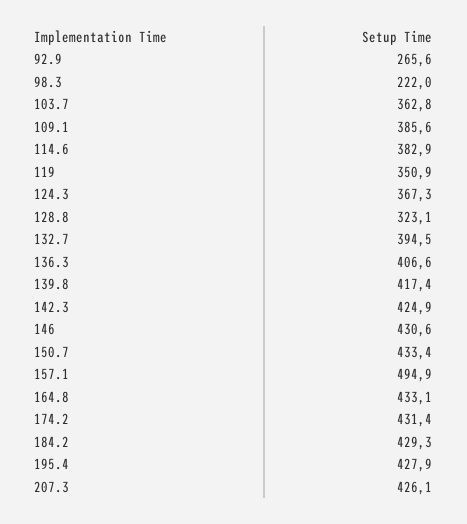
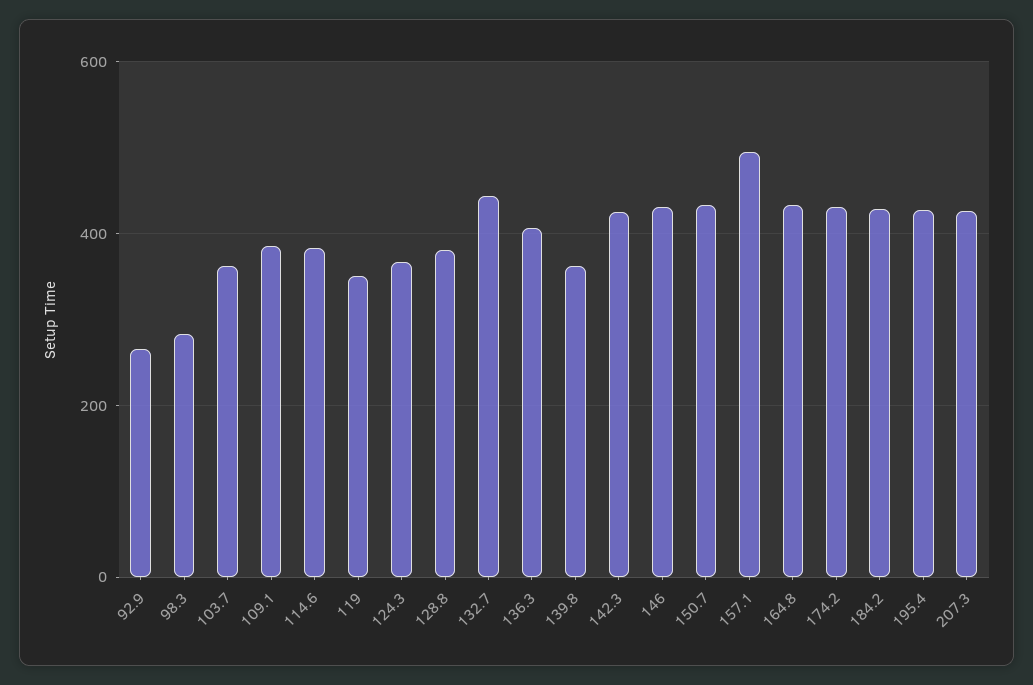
98.3: 222 -> 280
128.8: 323.1 -> 380
132.7: 394.5 -> 440
139.8: 417.4 -> 360

